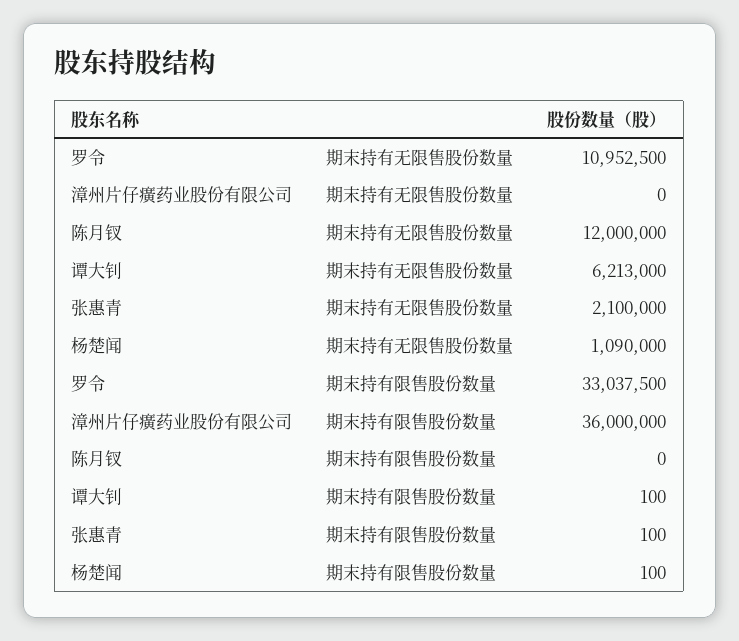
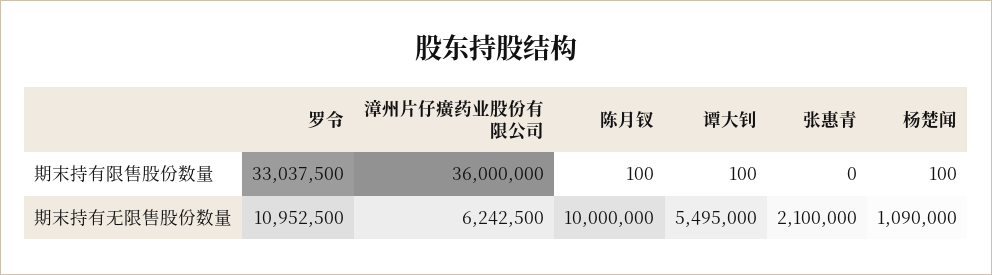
漳州片仔癀药业股份有限公司, 期末持有无限售股份数量: 0 -> 6242500
陈月钗, 期末持有无限售股份数量: 12000000 -> 10000000
谭大钊, 期末持有无限售股份数量: 6213000 -> 5495000
陈月钗, 期末持有限售股份数量: 0 -> 100
张惠青, 期末持有限售股份数量: 100 -> 0

